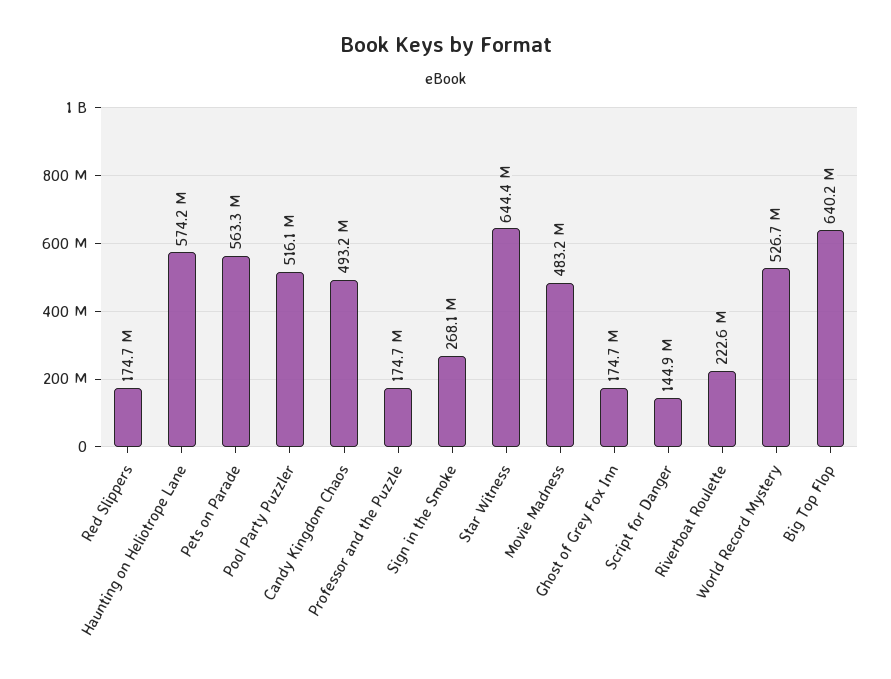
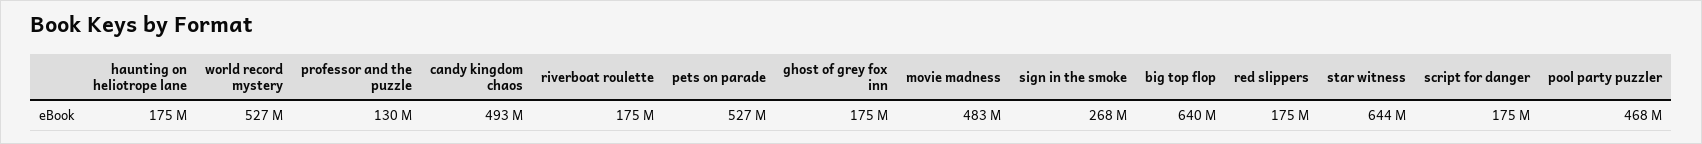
Haunting on Heliotrope Lane: 574200000 -> 175000000
Pets on Parade: 563300000 -> 527000000
Pool Party Puzzler: 516100000 -> 468000000
Professor and the Puzzle: 174700000 -> 130000000
Script for Danger: 144900000 -> 175000000
Riverboat Roulette: 222600000 -> 175000000

